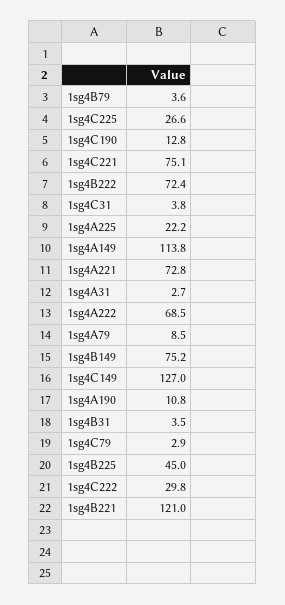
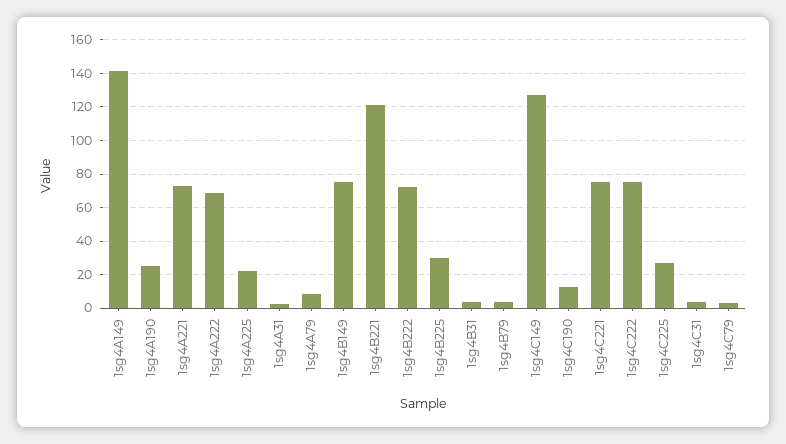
1sg4A149: 113.8 -> 140
1sg4A190: 10.8 -> 25
1sg4B225: 45 -> 30
1sg4C222: 29.8 -> 75

